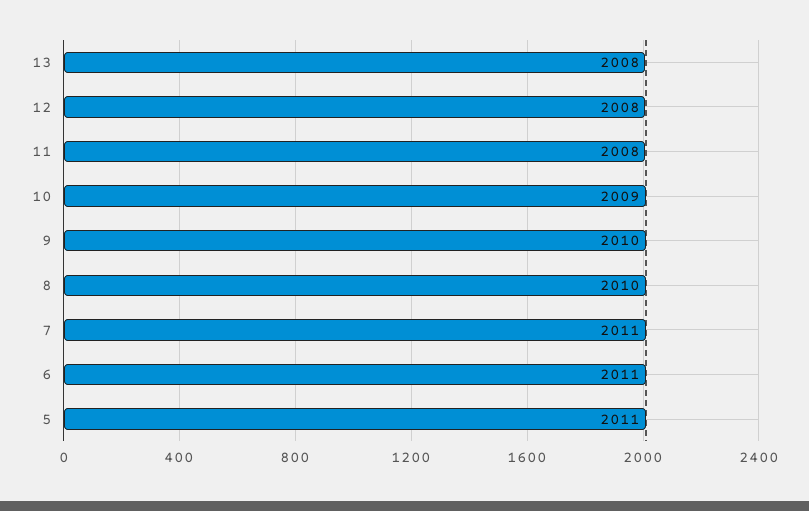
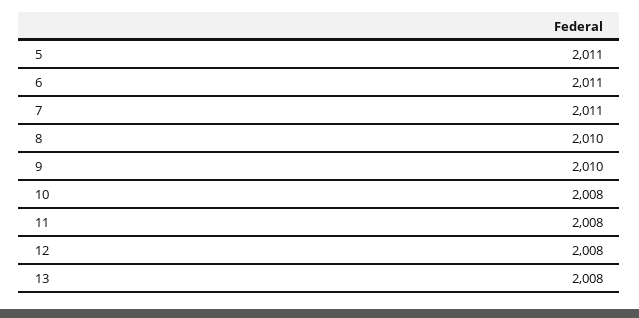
10: 2009 -> 2008

